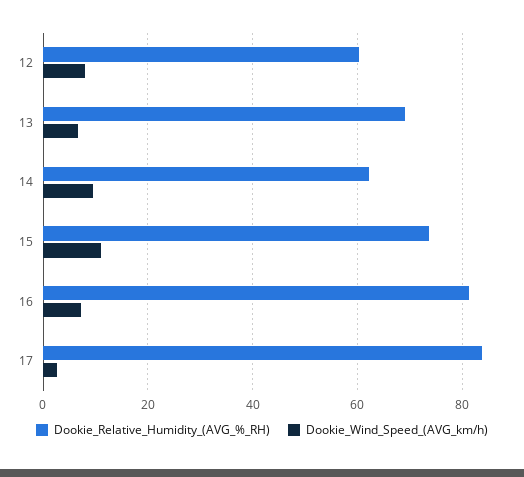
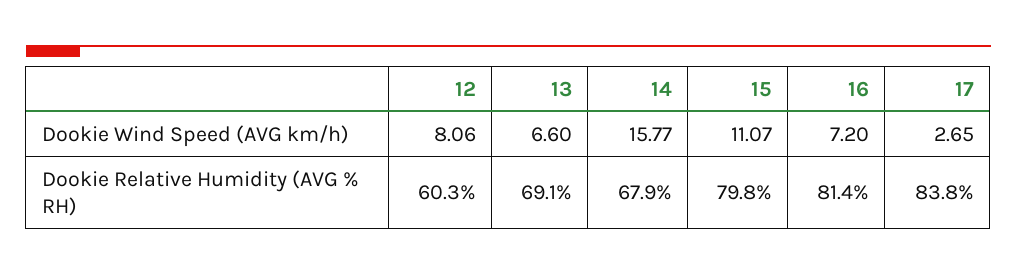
Dookie_Relative_Humidity_(AVG_%_RH), 14: 62 -> 67.9
Dookie_Wind_Speed_(AVG_km/h), 14: 10 -> 15.77
Dookie_Relative_Humidity_(AVG_%_RH), 15: 74 -> 79.8

